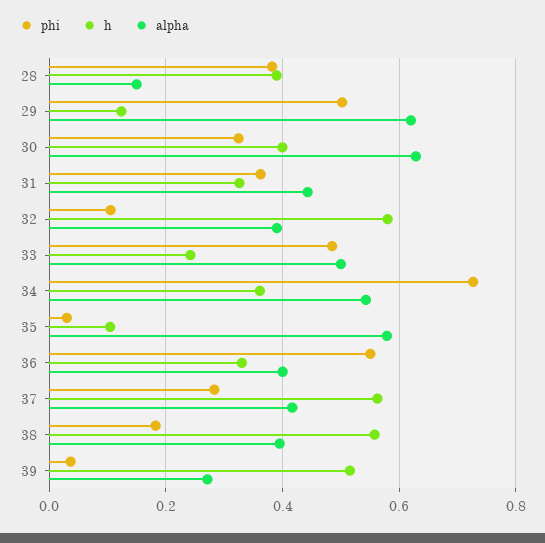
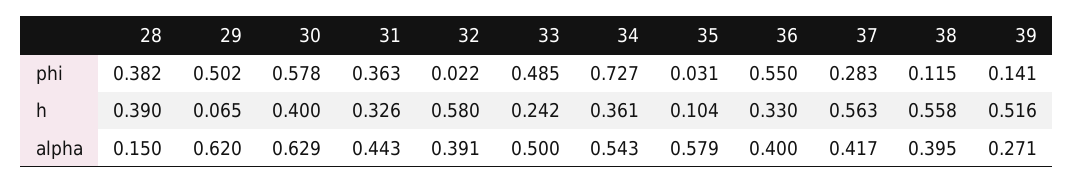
h, 29: 0.12 -> 0.065
phi, 30: 0.32 -> 0.578
phi, 32: 0.1 -> 0.022
phi, 38: 0.18 -> 0.115
phi, 39: 0.04 -> 0.141

